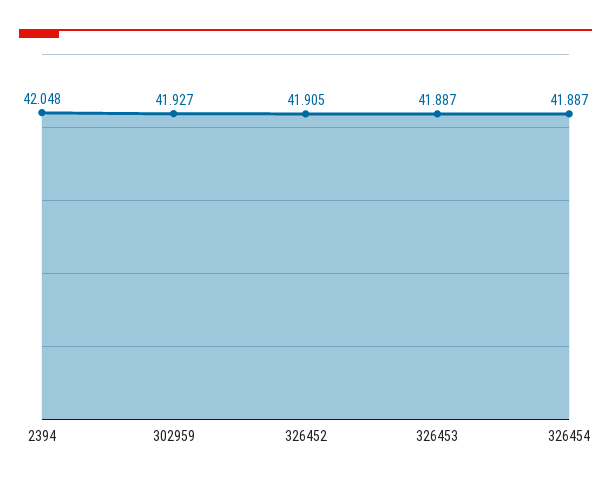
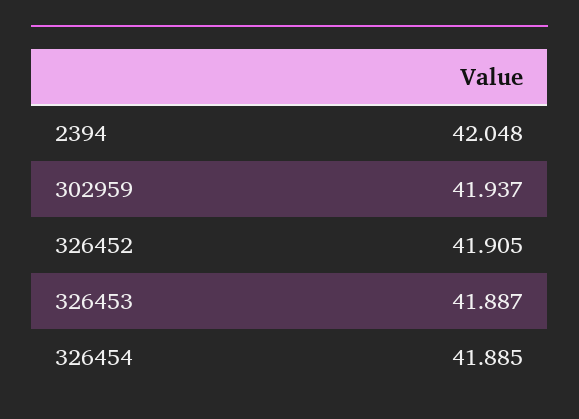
302959: 41.927 -> 41.937
326454: 41.887 -> 41.885

